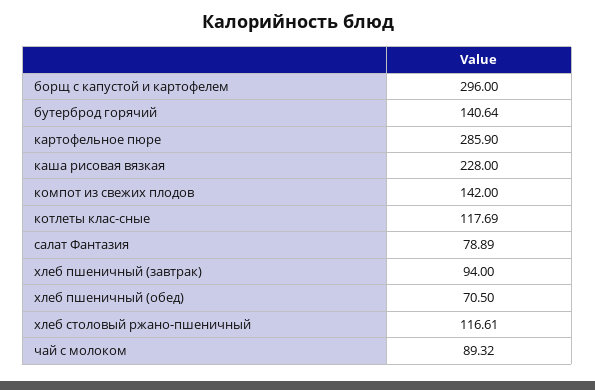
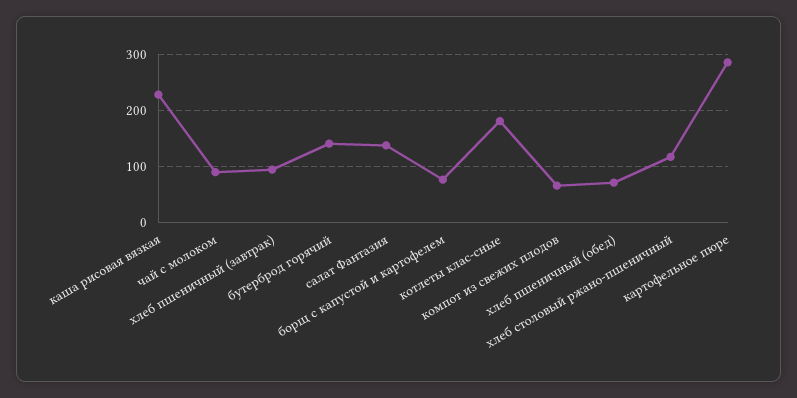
борщ с капустой и картофелем: 296 -> 80
компот из свежих плодов: 142 -> 60
котлеты клас-сные: 117.69 -> 180
салат Фантазия: 78.89 -> 140

